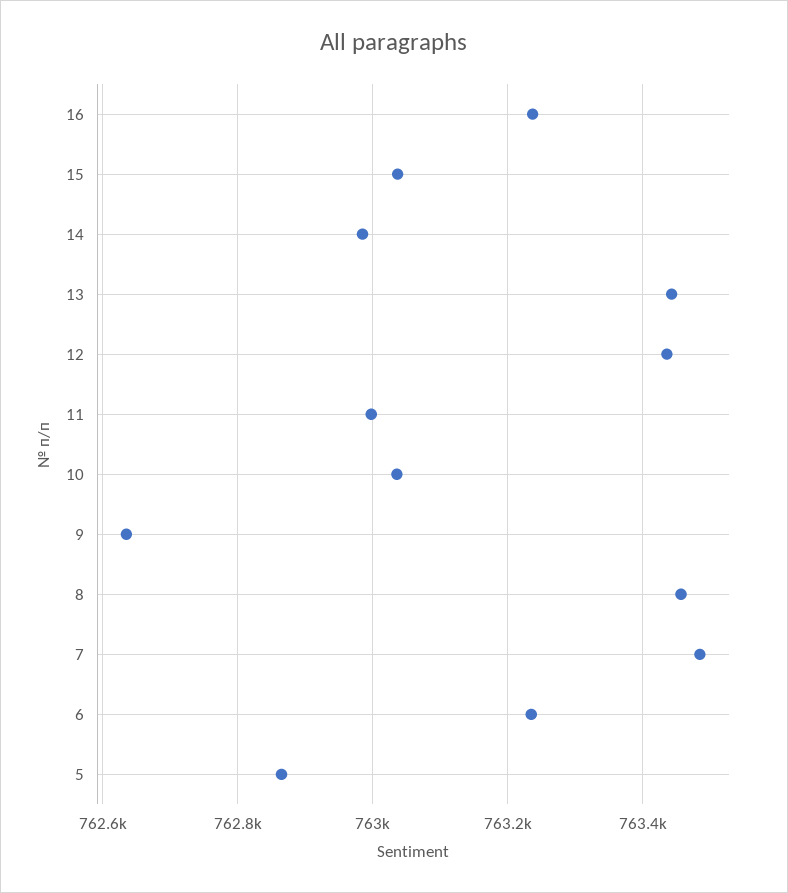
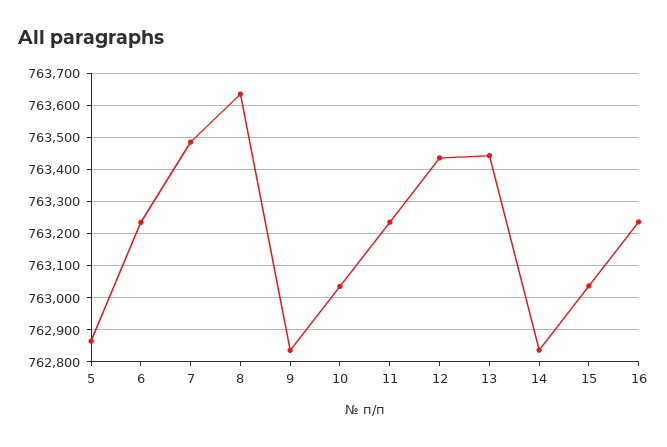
14: 762980 -> 762840
11: 763000 -> 763240
9: 762640 -> 762840
8: 763460 -> 763640

